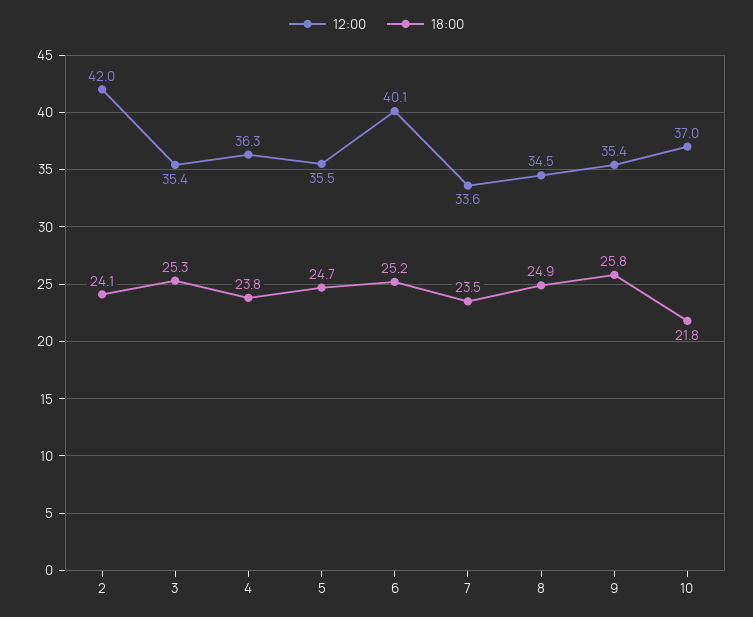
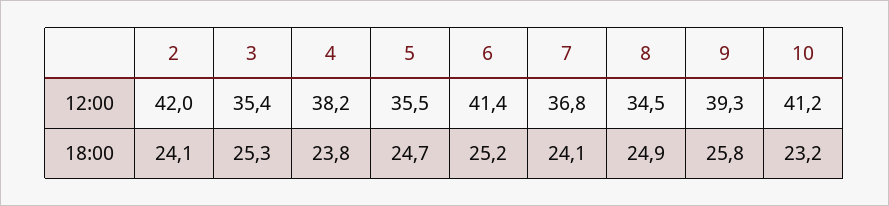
12:00, 4: 36.3 -> 38.2
12:00, 6: 40.1 -> 41.4
12:00, 7: 33.6 -> 36.8
18:00, 7: 23.5 -> 24.1
12:00, 9: 35.4 -> 39.3
12:00, 10: 37 -> 41.2
18:00, 10: 21.8 -> 23.2

